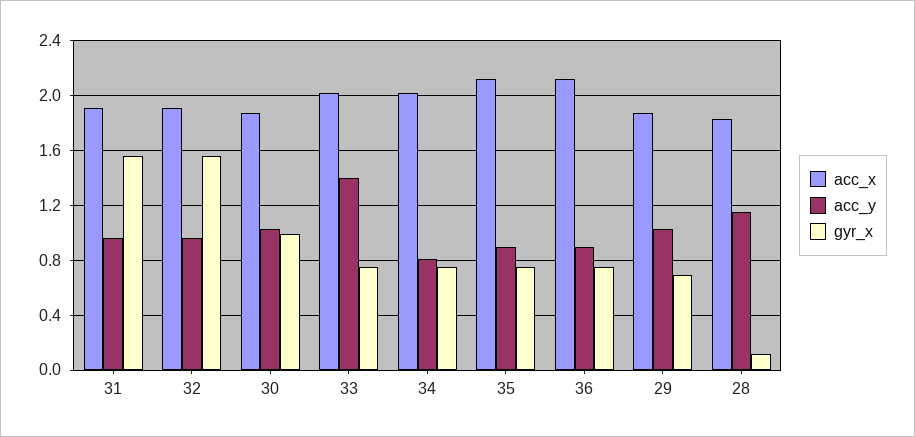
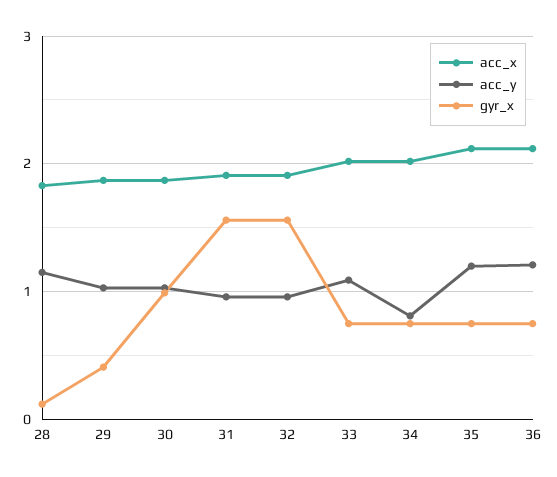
acc_y, 33: 1.4 -> 1.1
acc_y, 35: 0.9 -> 1.2
acc_y, 36: 0.9 -> 1.2
gyr_x, 29: 0.7 -> 0.4

